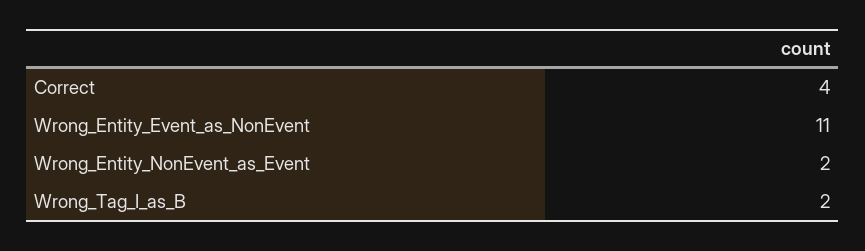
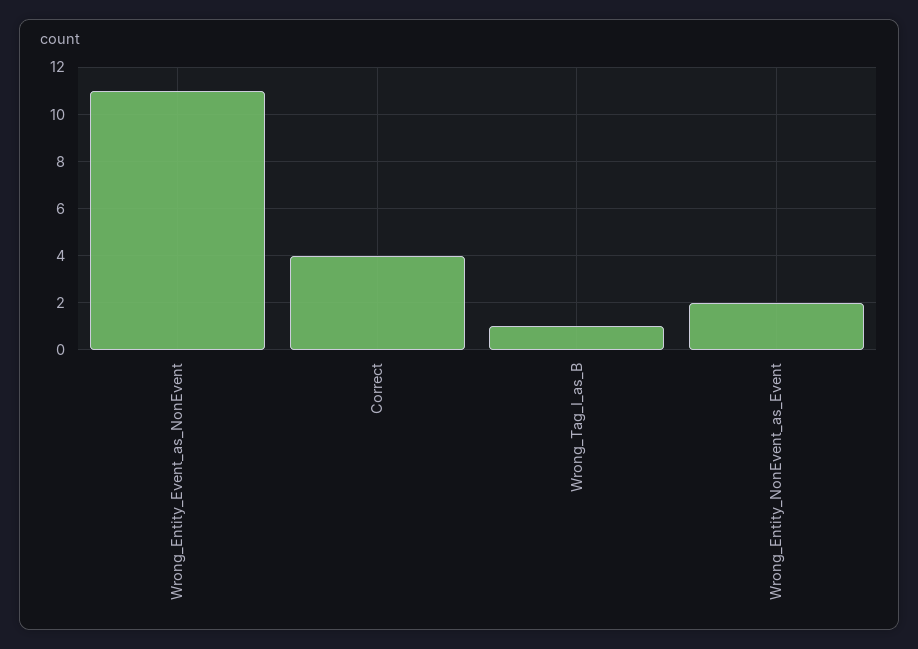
Wrong_Tag_I_as_B: 2 -> 1

